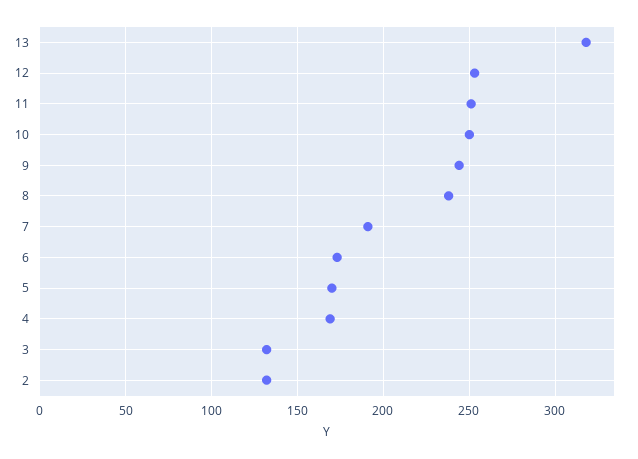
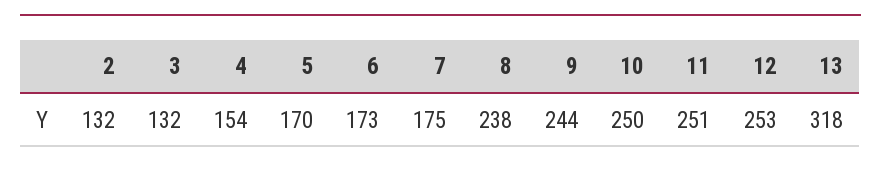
7: 190 -> 175
4: 170 -> 154

